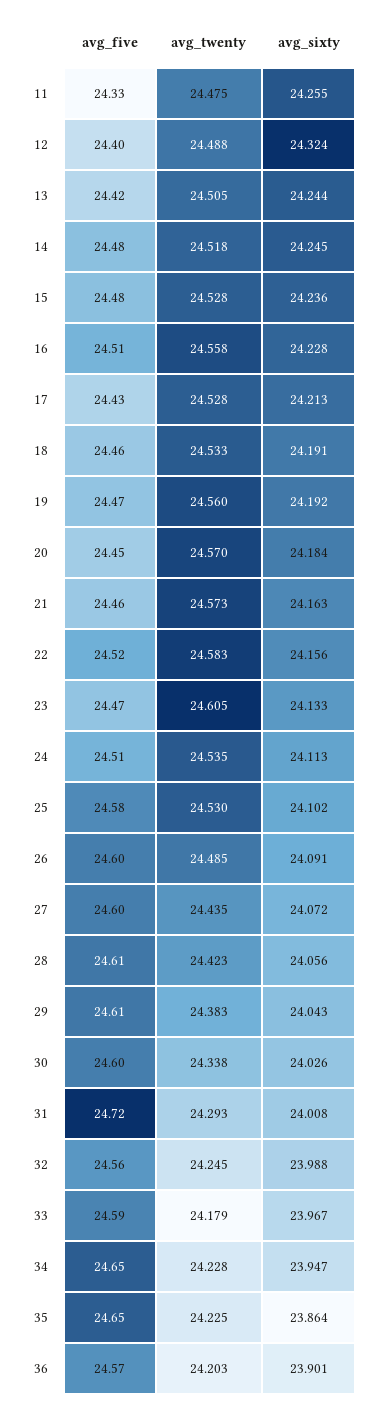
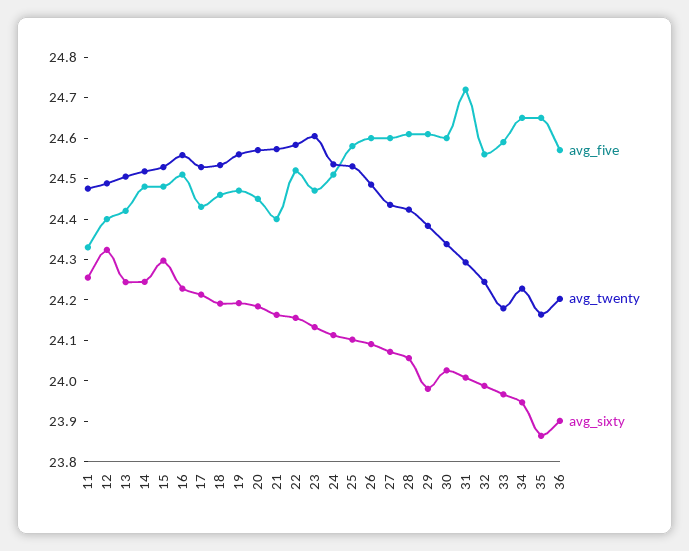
avg_sixty, 15: 24.236 -> 24.3
avg_five, 21: 24.46 -> 24.4
avg_sixty, 29: 24.043 -> 23.98
avg_twenty, 35: 24.225 -> 24.16

